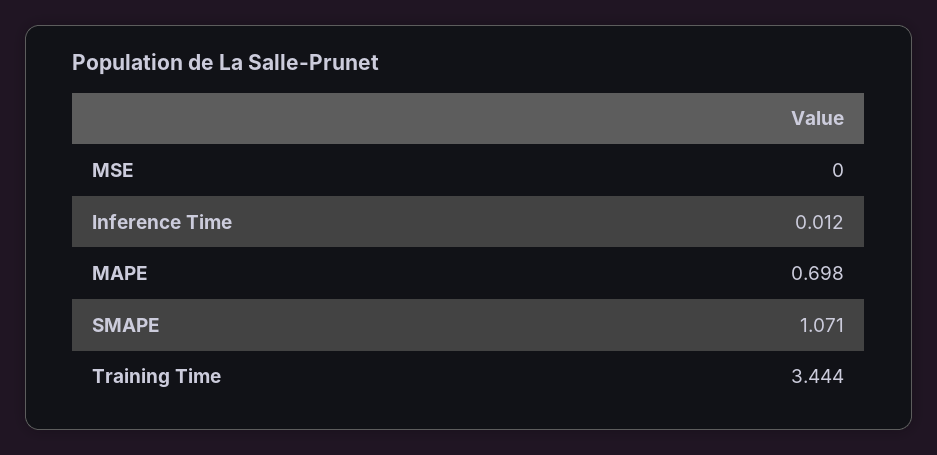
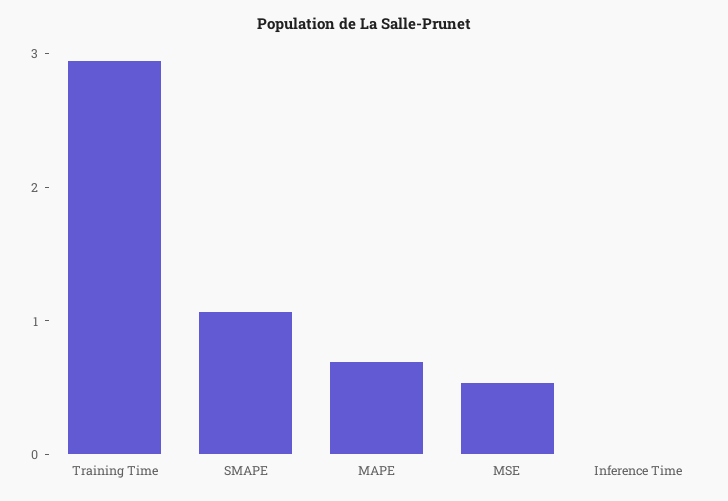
MSE: 0 -> 0.6
Training Time: 3.444 -> 3

